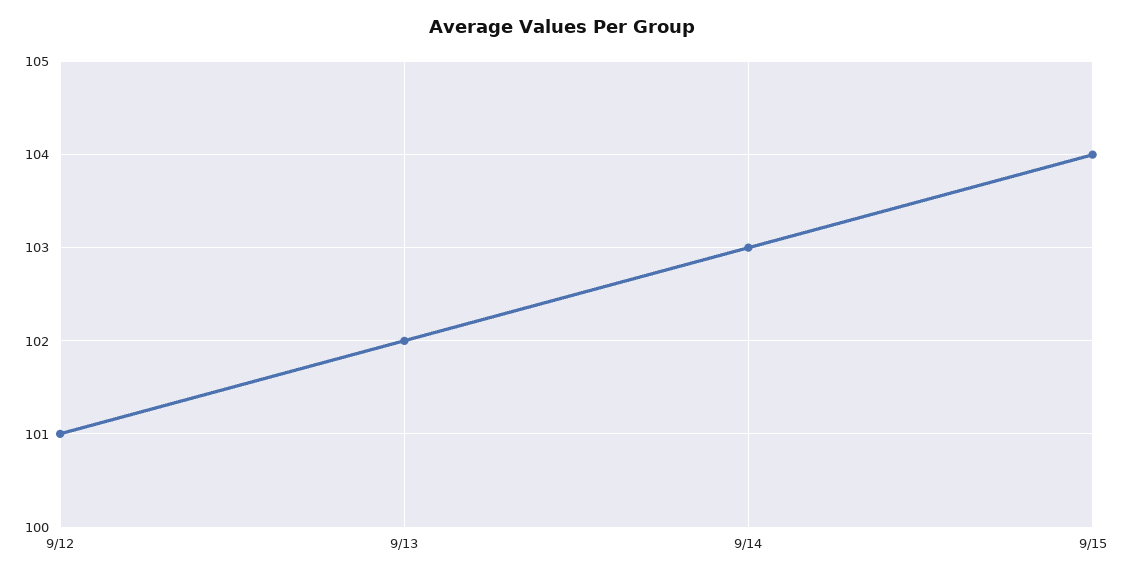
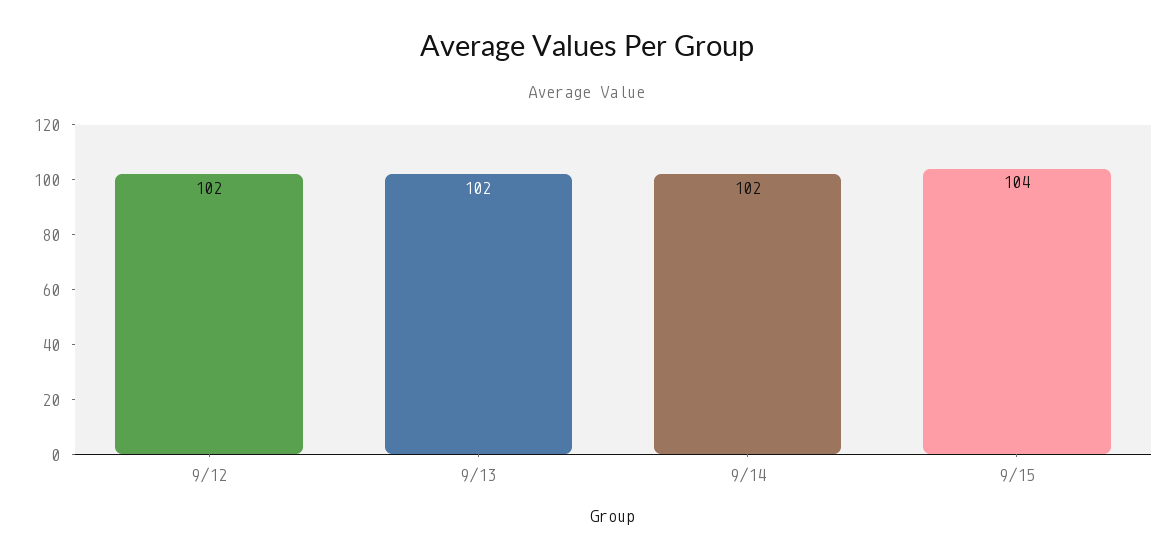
9/12: 101 -> 102
9/14: 103 -> 102

